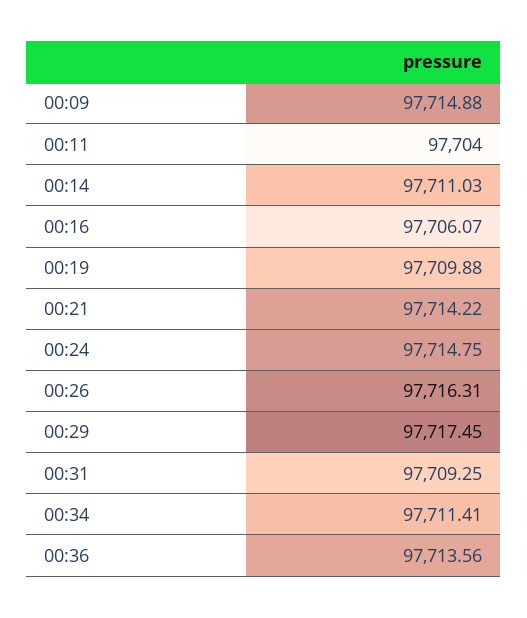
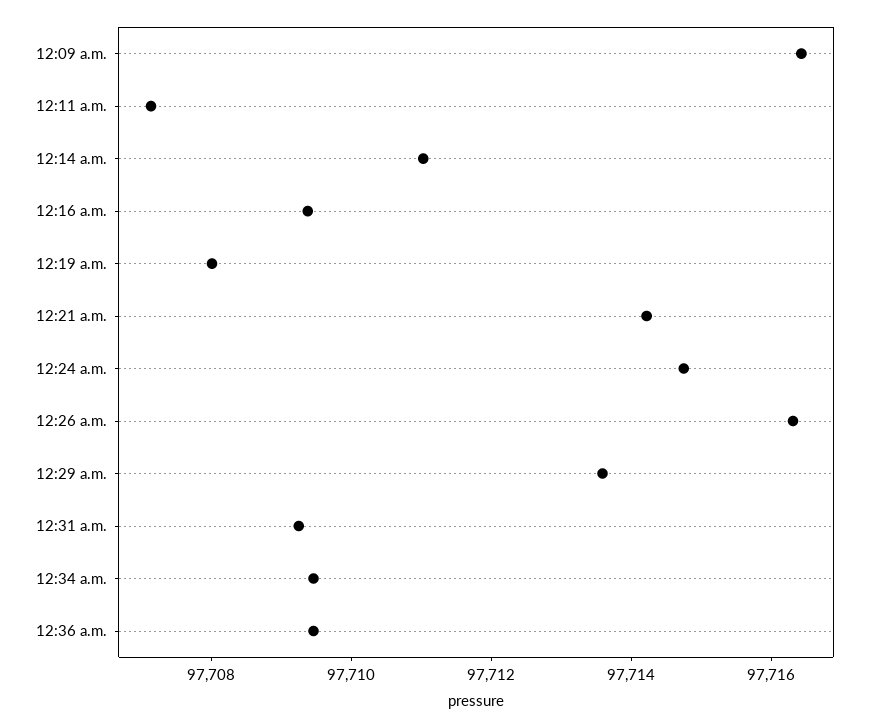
00:09: 97714.88 -> 97716.5
00:11: 97704 -> 97707
00:16: 97706.07 -> 97709.5
00:19: 97709.88 -> 97708
00:29: 97717.45 -> 97713.5
00:34: 97711.41 -> 97709.5
00:36: 97713.56 -> 97709.5

